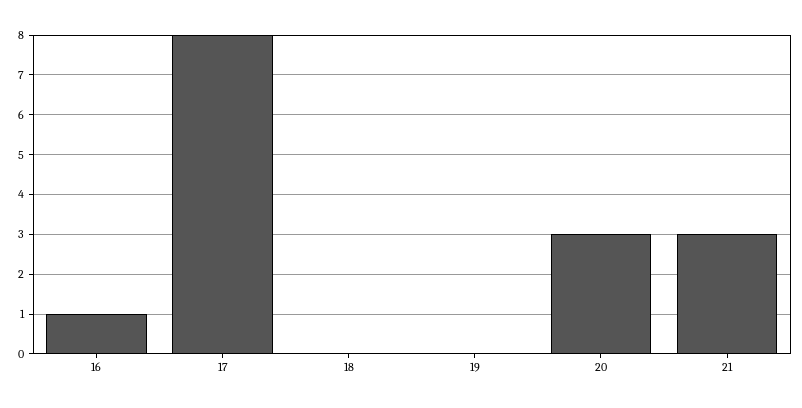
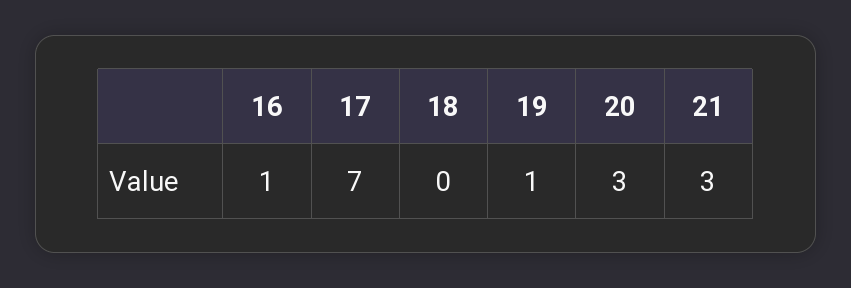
17: 8 -> 7
19: 0 -> 1

